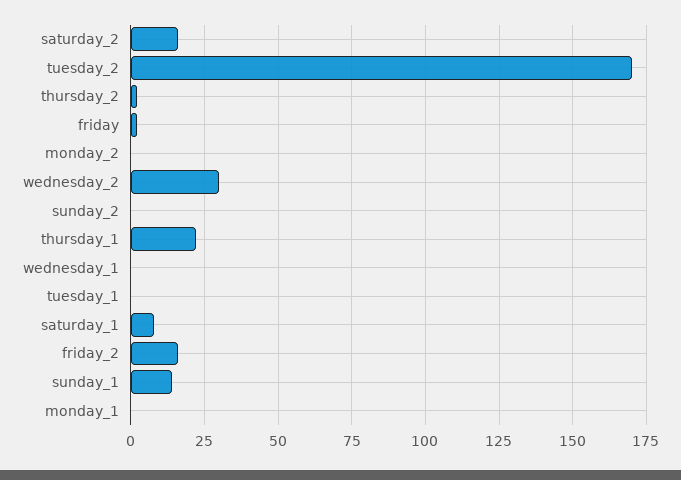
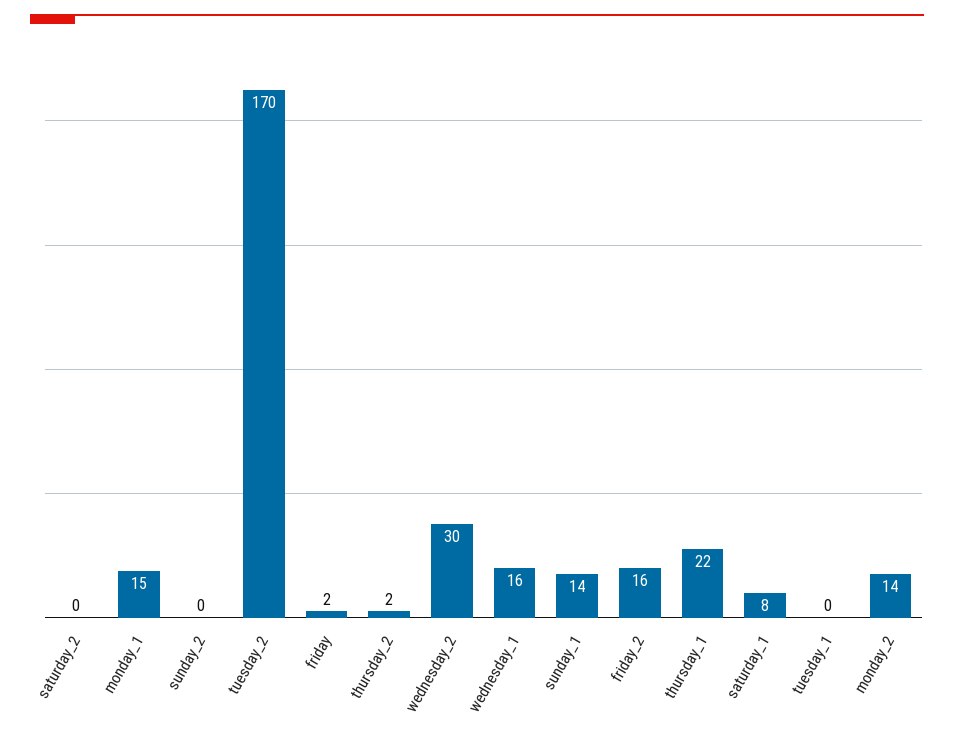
saturday_2: 15 -> 0
monday_2: 0 -> 14
wednesday_1: 0 -> 16
monday_1: 0 -> 15

